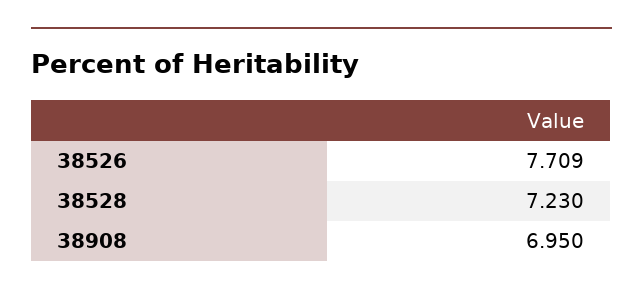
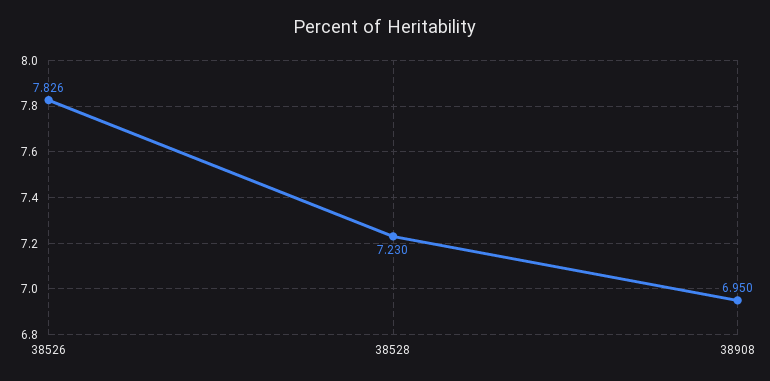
38526: 7.709 -> 7.826

